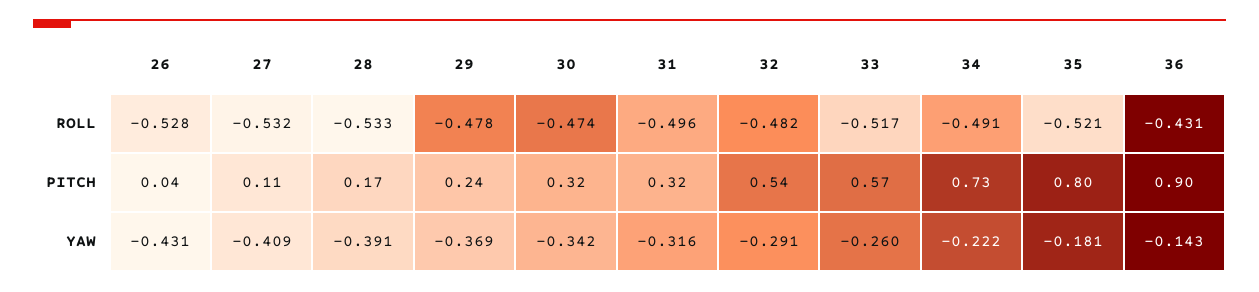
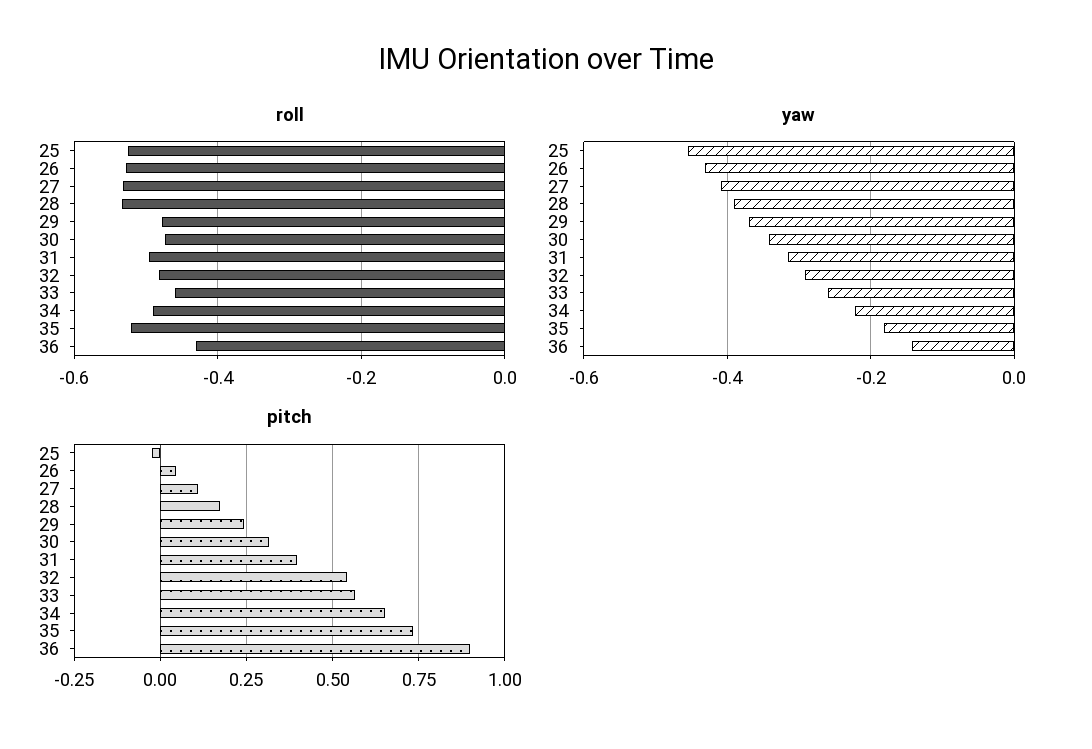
ROLL, 33: -0.517 -> -0.46
PITCH, 31: 0.32 -> 0.4
PITCH, 34: 0.73 -> 0.65
PITCH, 35: 0.8 -> 0.725
ROLL, 25: none -> -0.52
YAW, 25: none -> -0.46
PITCH, 25: none -> -0.025

